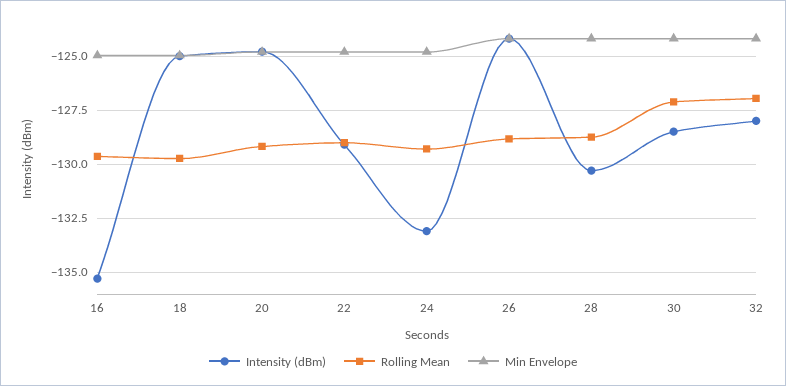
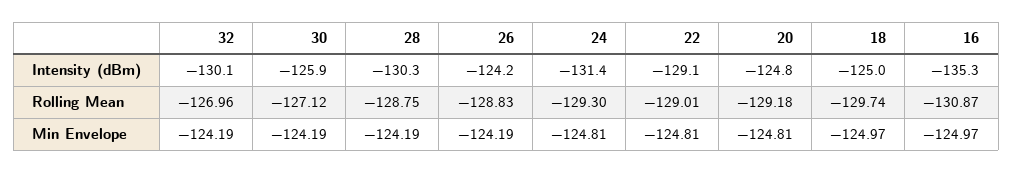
Rolling Mean, 16: -129.5 -> -130.87
Intensity (dBm), 24: -133 -> -131.4
Intensity (dBm), 30: -128.5 -> -125.9
Intensity (dBm), 32: -128 -> -130.1

